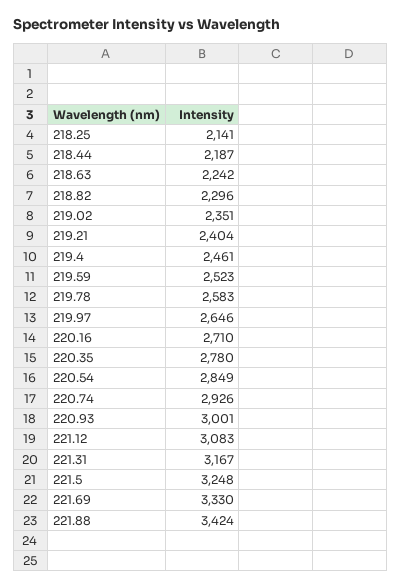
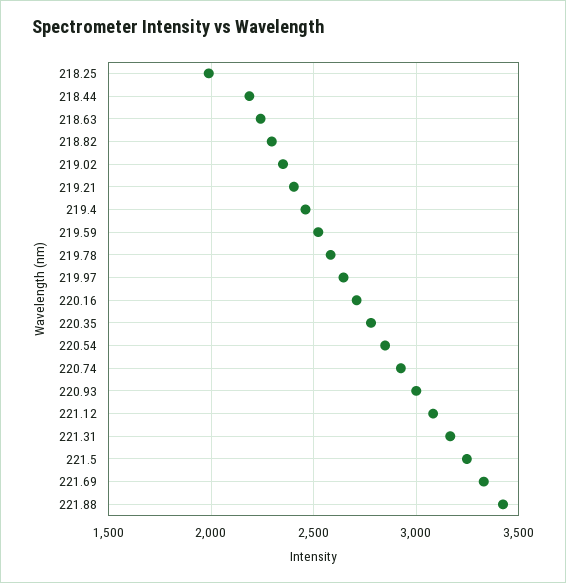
218.25: 2141 -> 2000

